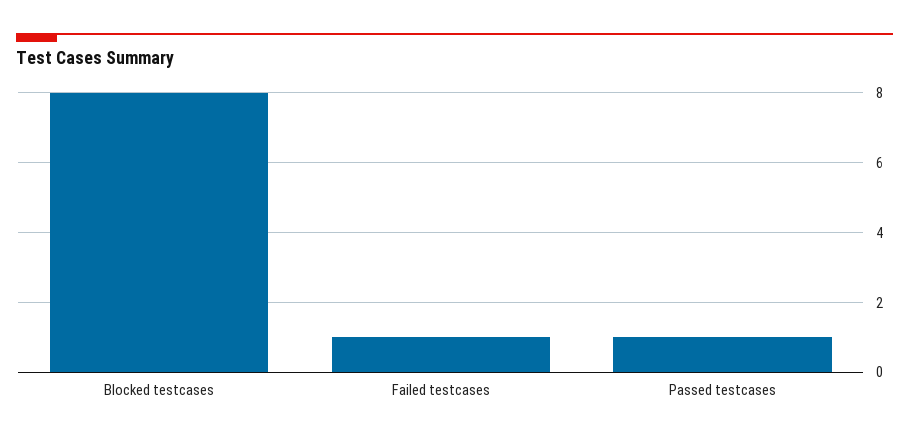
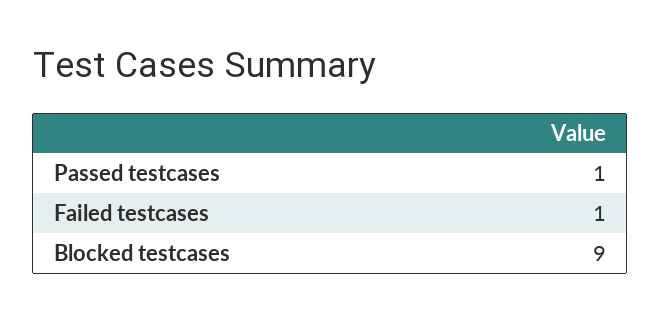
Blocked testcases: 8 -> 9

